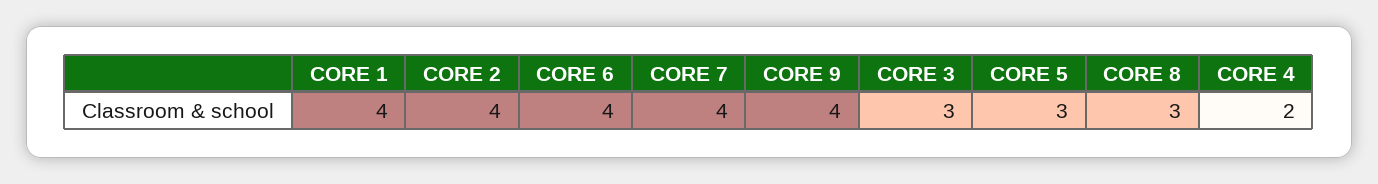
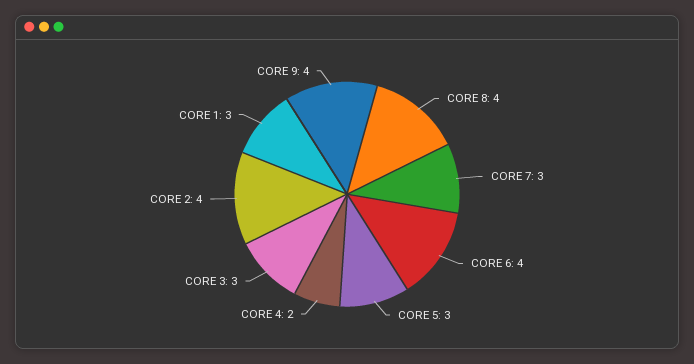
CORE 1: 4 -> 3
CORE 7: 4 -> 3
CORE 8: 3 -> 4

